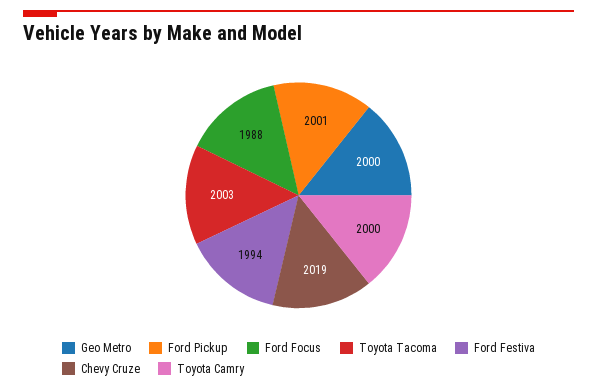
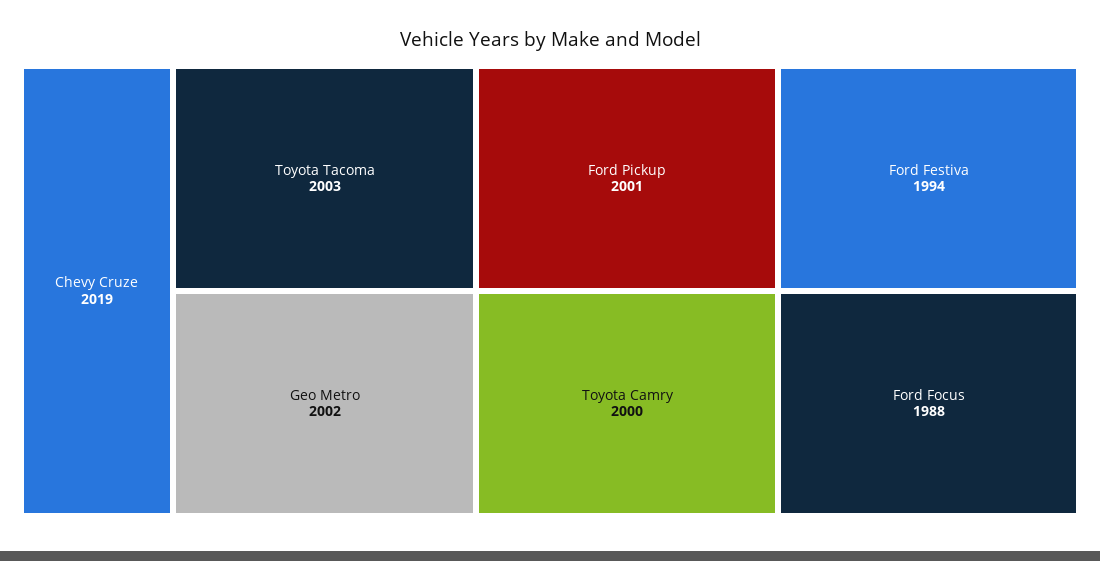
Geo Metro: 2000 -> 2002

